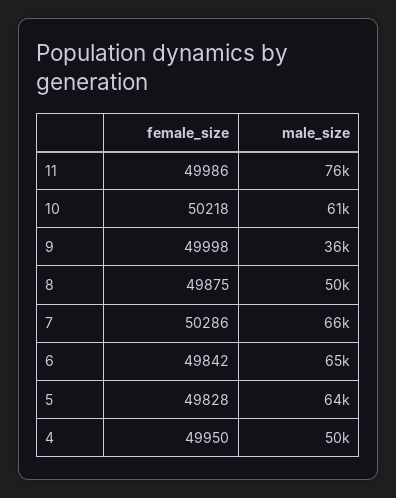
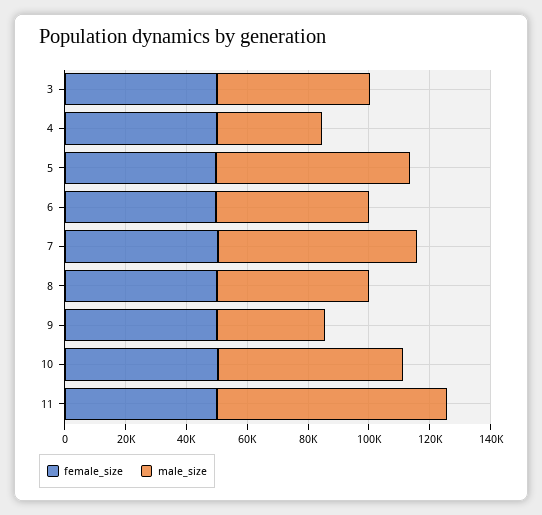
male_size, 6: 65000 -> 50000
male_size, 4: 50000 -> 35000
female_size, 3: none -> 50000
male_size, 3: none -> 50000

